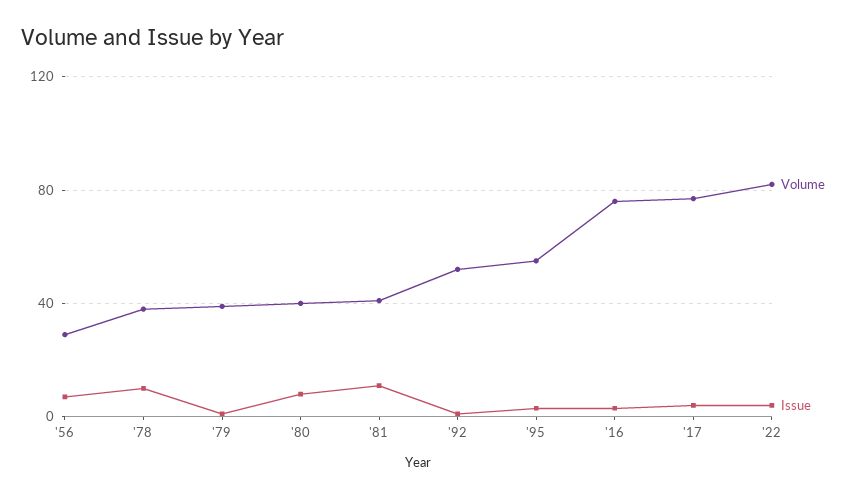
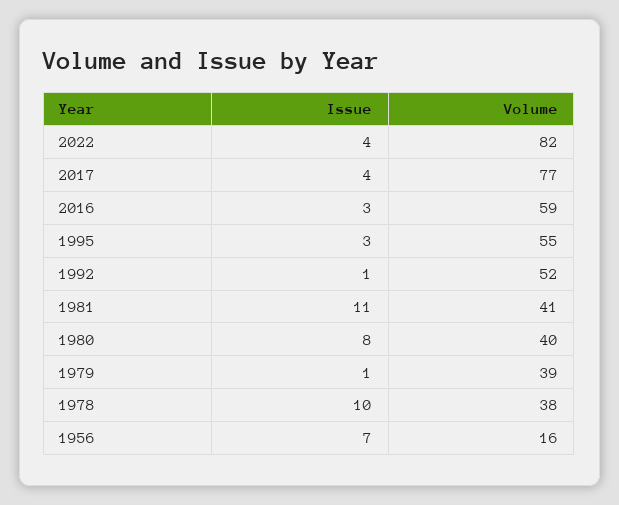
Volume, '56: 30 -> 16
Volume, '16: 75 -> 59

